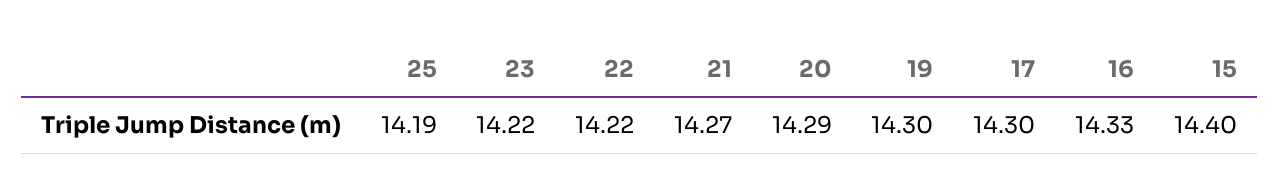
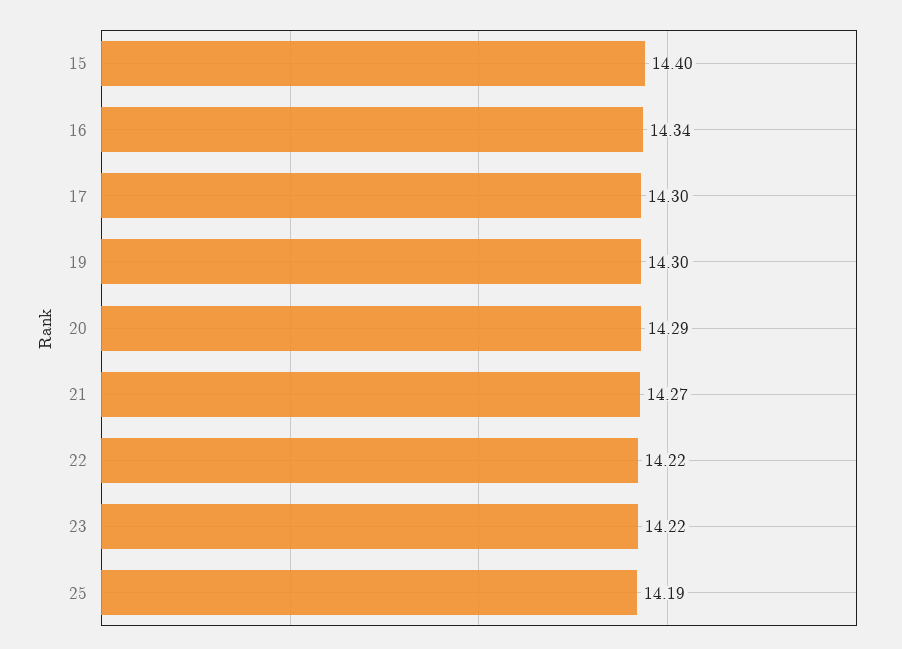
16: 14.33 -> 14.34

